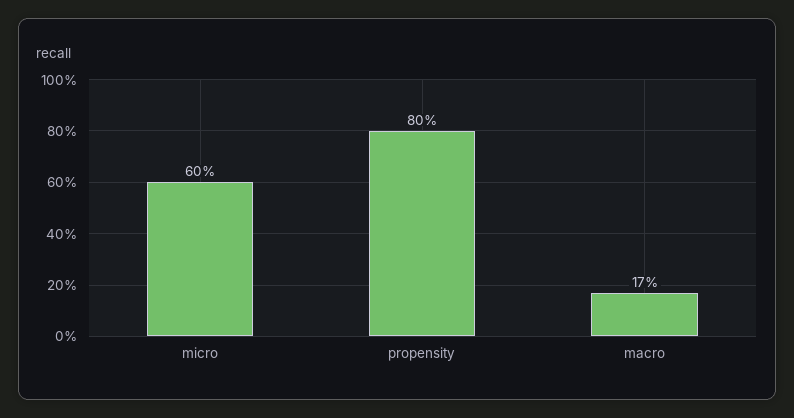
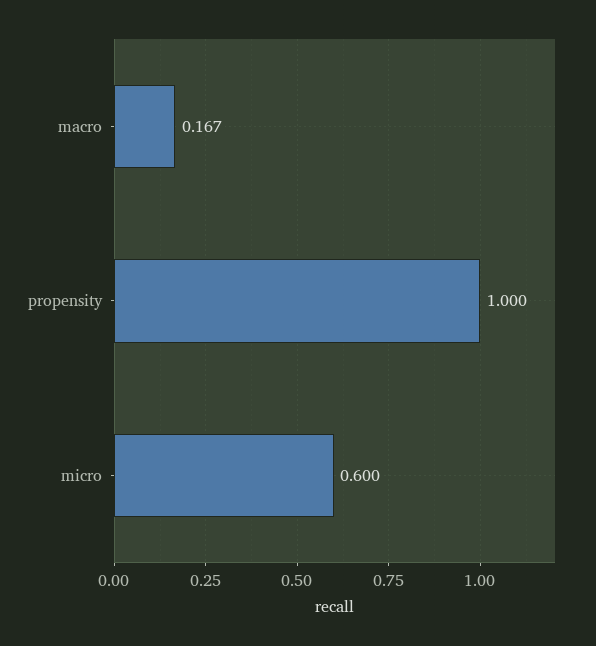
propensity: 0.8 -> 1

